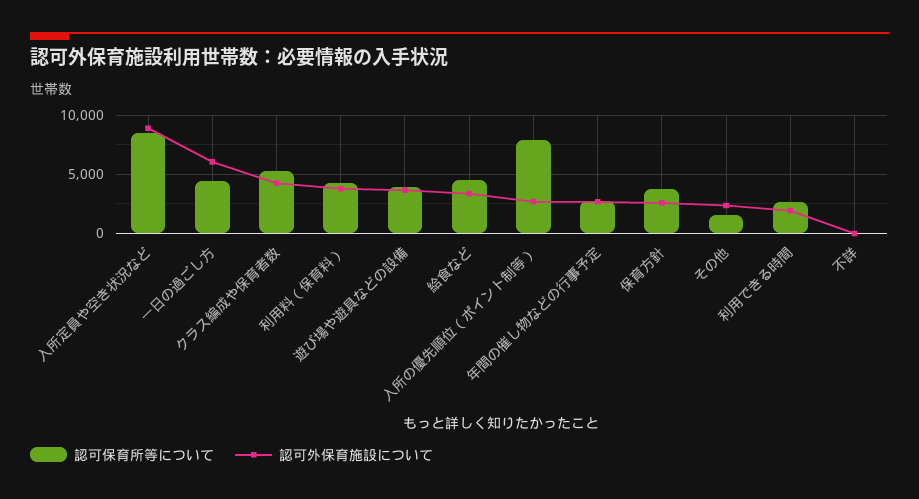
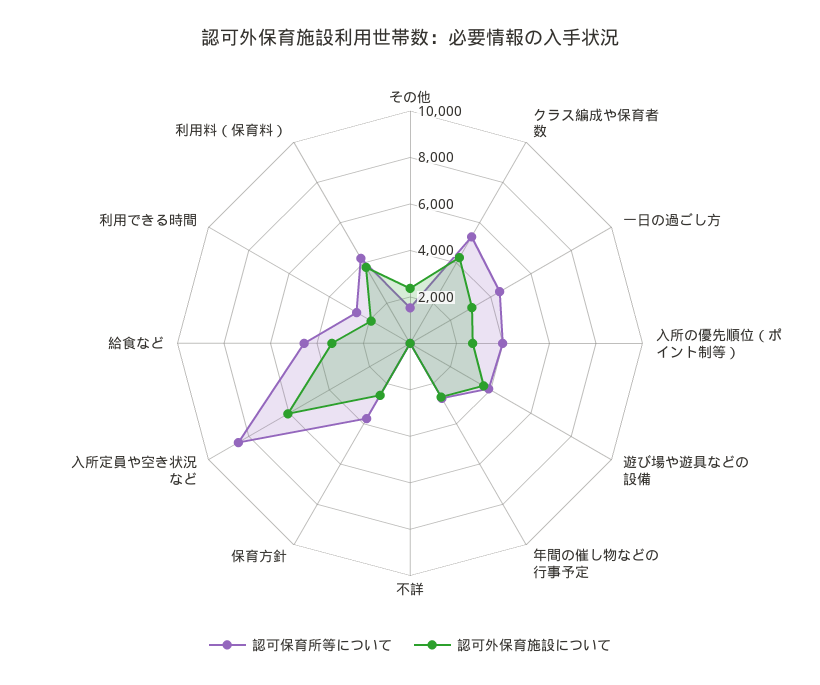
認可外保育施設について, 入所定員や空き状況など: 9000 -> 6000
認可外保育施設について, 一日の過ごし方: 6000 -> 3000
認可保育所等について, 入所の優先順位（ポイント制等）: 8000 -> 4000

